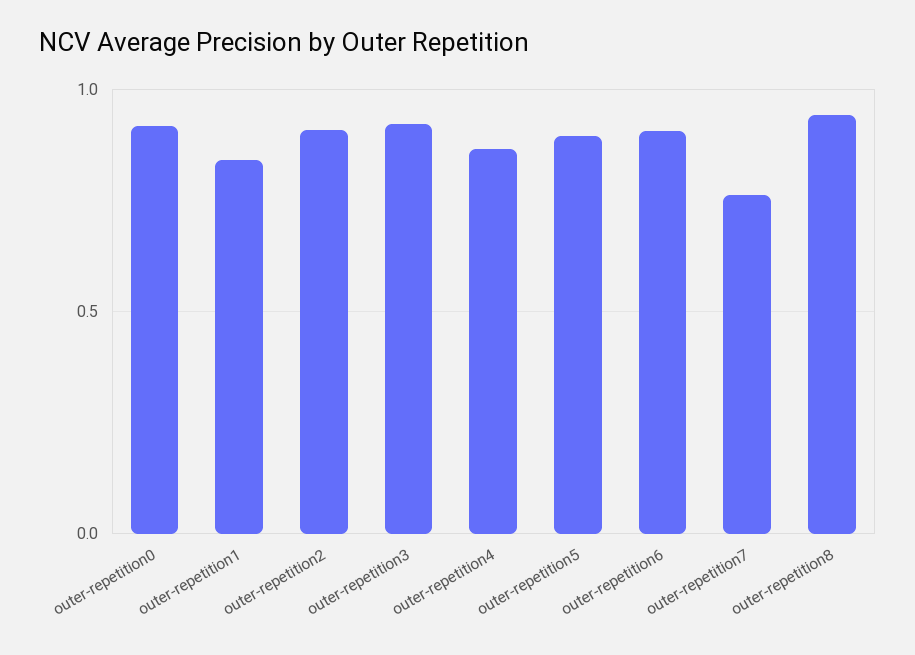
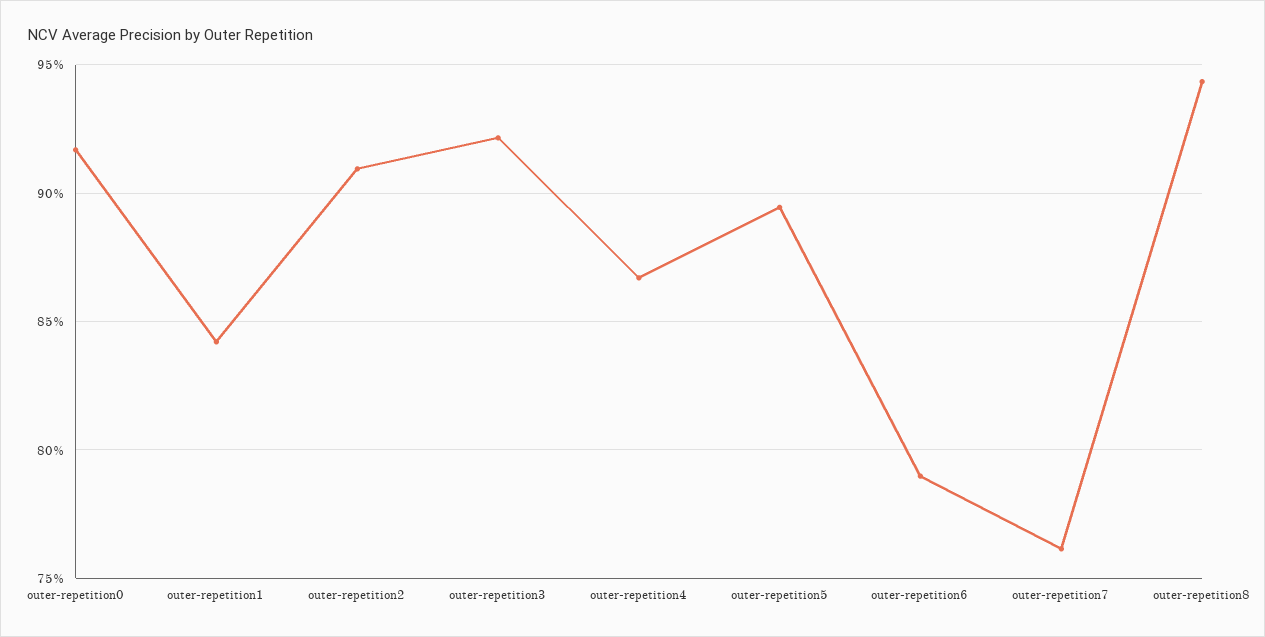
outer-repetition6: 0.9 -> 0.79

